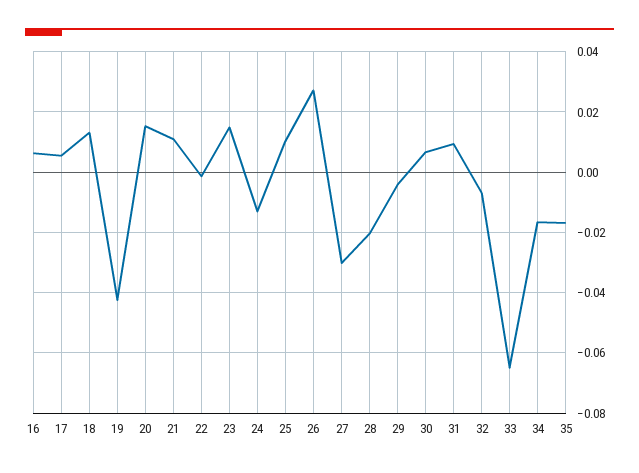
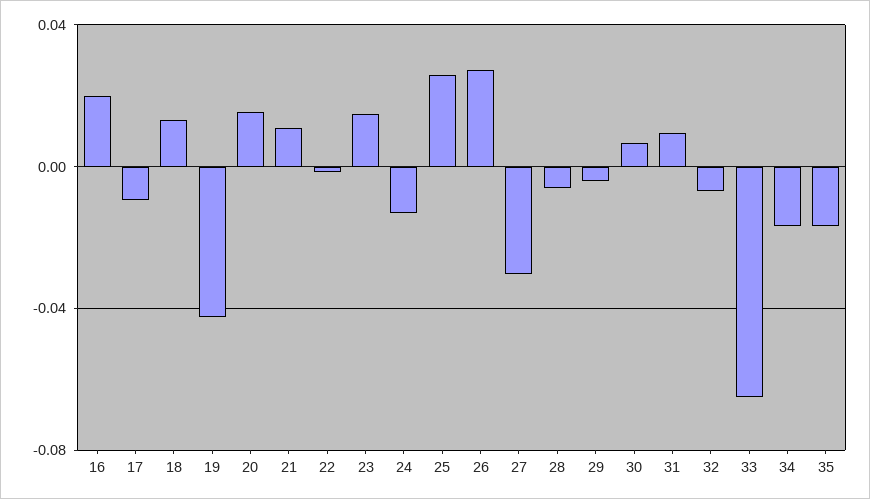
16: 0.006 -> 0.02
17: 0.006 -> -0.01
25: 0.01 -> 0.025
28: -0.02 -> -0.005

